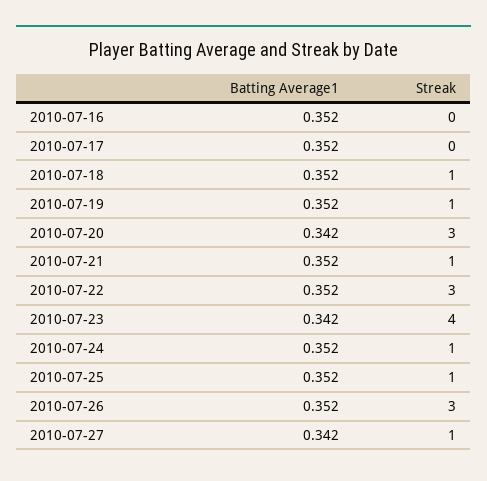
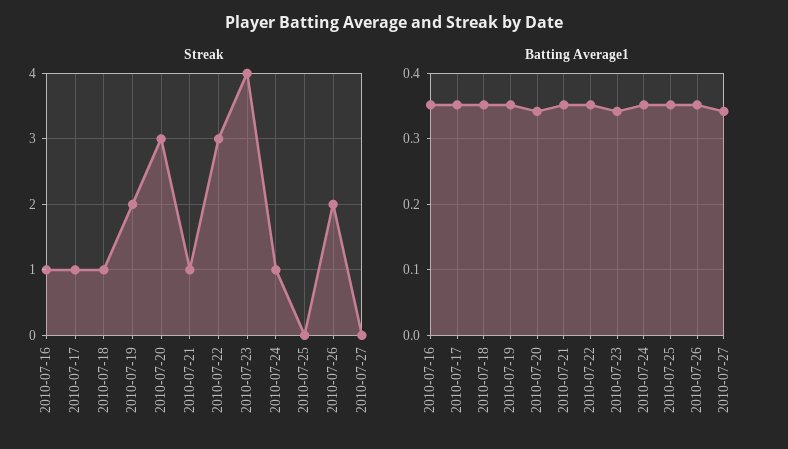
Streak, 2010-07-16: 0 -> 1
Streak, 2010-07-17: 0 -> 1
Streak, 2010-07-19: 1 -> 2
Streak, 2010-07-25: 1 -> 0
Streak, 2010-07-26: 3 -> 2
Streak, 2010-07-27: 1 -> 0

